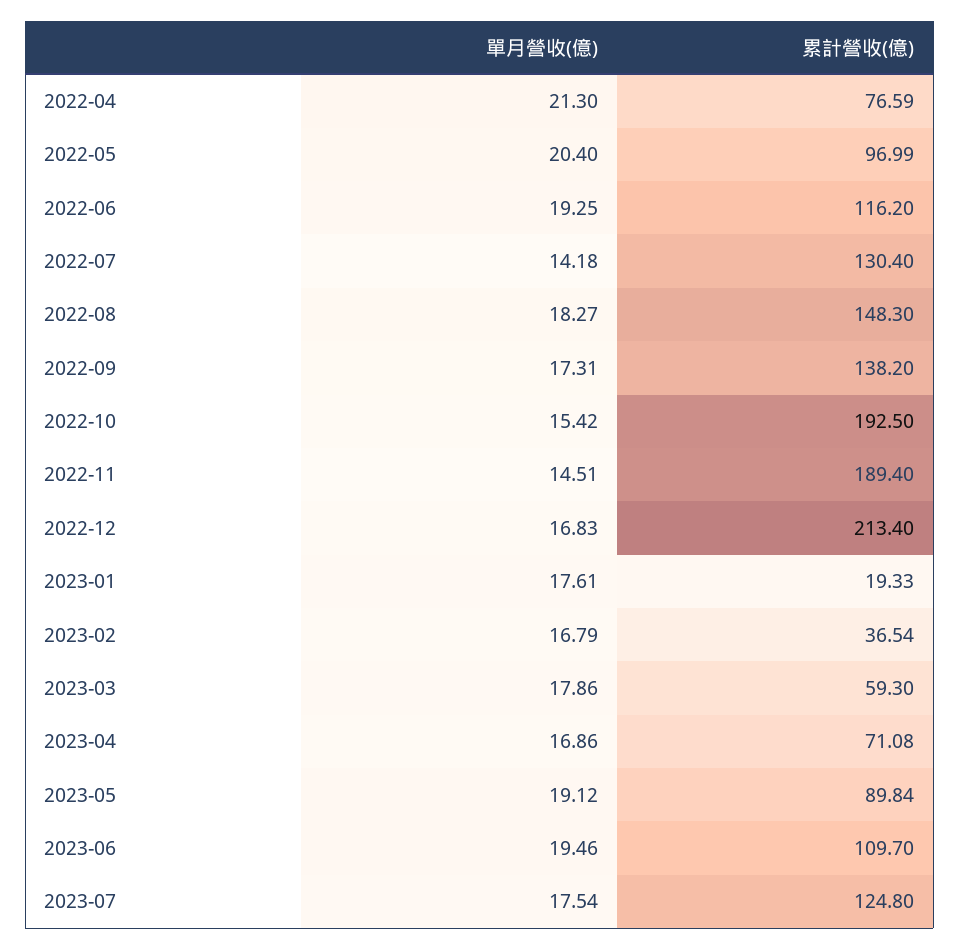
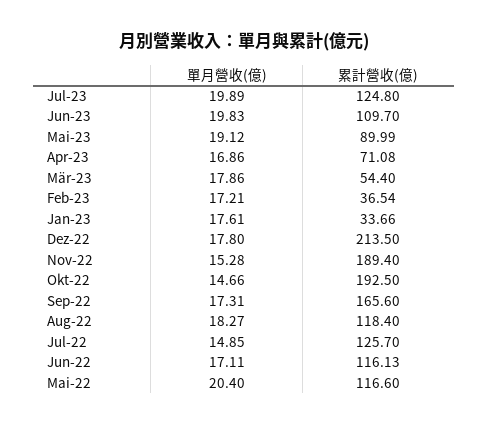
單月營收(億), 2022-04: 21.3 -> none
累計營收(億), 2022-04: 76.59 -> none
累計營收(億), 2022-05: 96.99 -> 116.6
單月營收(億), 2022-06: 19.25 -> 17.11
累計營收(億), 2022-06: 116.2 -> 116.13
單月營收(億), 2022-07: 14.18 -> 14.85
累計營收(億), 2022-07: 130.4 -> 125.7
累計營收(億), 2022-08: 148.3 -> 118.4
累計營收(億), 2022-09: 138.2 -> 165.6
單月營收(億), 2022-10: 15.42 -> 14.66
單月營收(億), 2022-11: 14.51 -> 15.28
單月營收(億), 2022-12: 16.83 -> 17.8
累計營收(億), 2022-12: 213.4 -> 213.5
累計營收(億), 2023-01: 19.33 -> 33.66
單月營收(億), 2023-02: 16.79 -> 17.21
累計營收(億), 2023-03: 59.3 -> 54.4
累計營收(億), 2023-05: 89.84 -> 89.99
單月營收(億), 2023-06: 19.46 -> 19.83
單月營收(億), 2023-07: 17.54 -> 19.89

